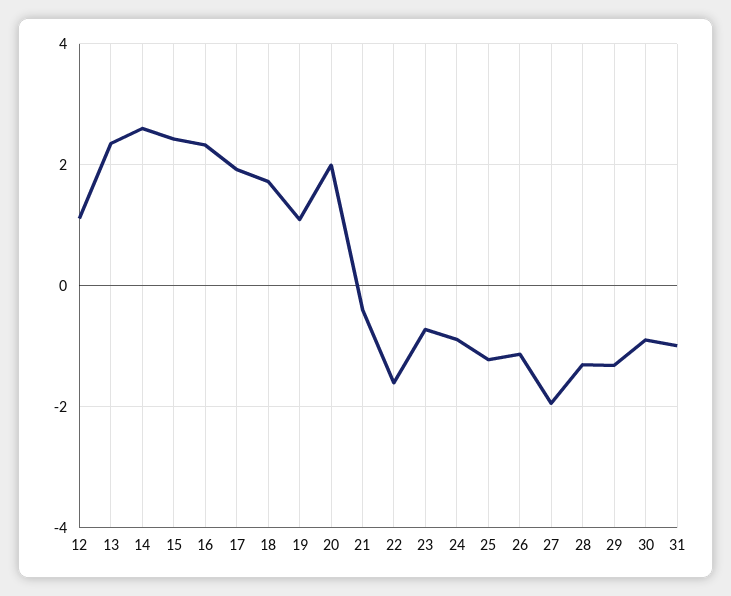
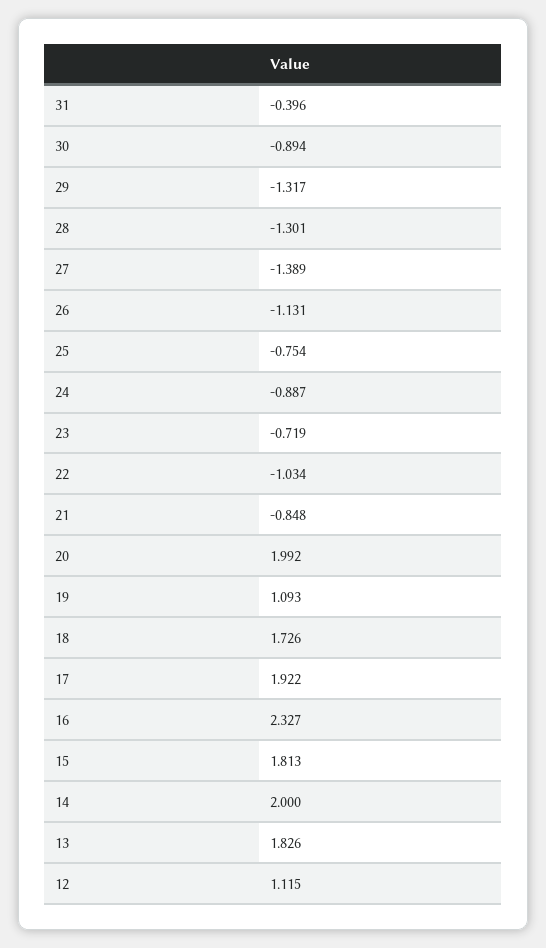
13: 2.4 -> 1.826
14: 2.6 -> 2
15: 2.4 -> 1.813
21: -0.4 -> -0.848
22: -1.6 -> -1.034
25: -1.2 -> -0.754
27: -2 -> -1.389
31: -1 -> -0.396

